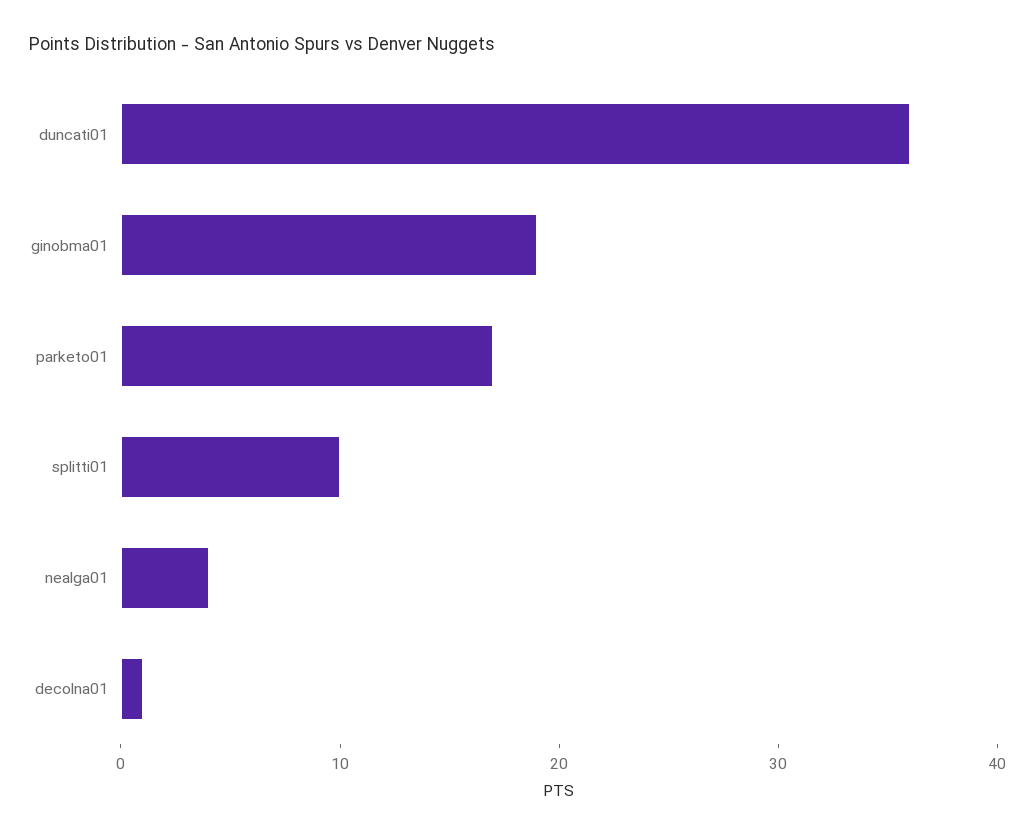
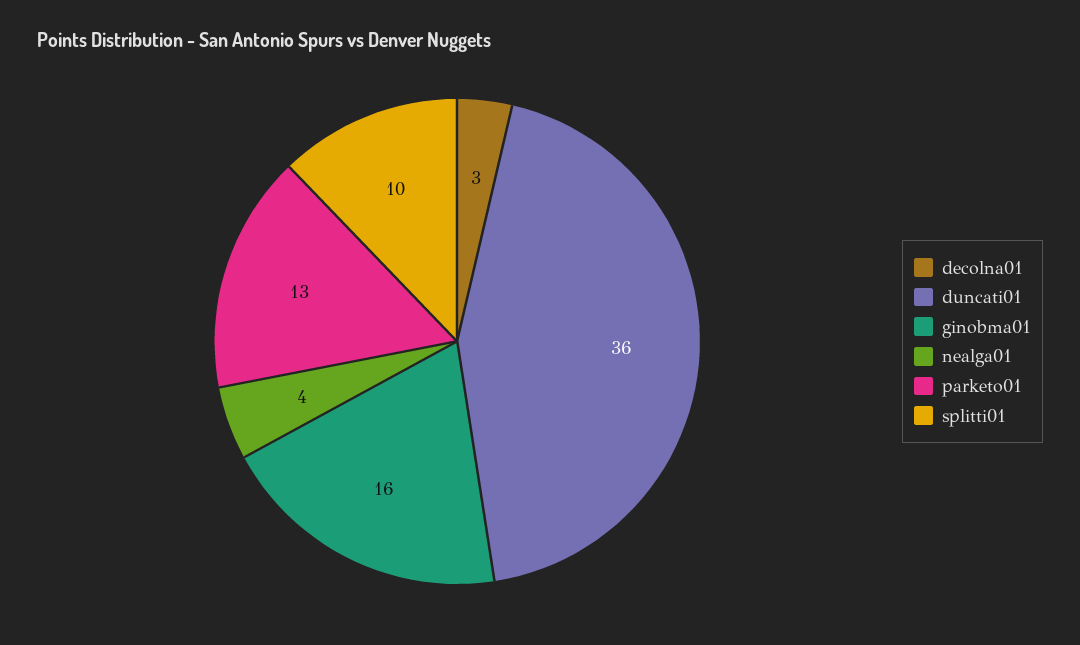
ginobma01: 19 -> 16
parketo01: 17 -> 13
decolna01: 1 -> 3

